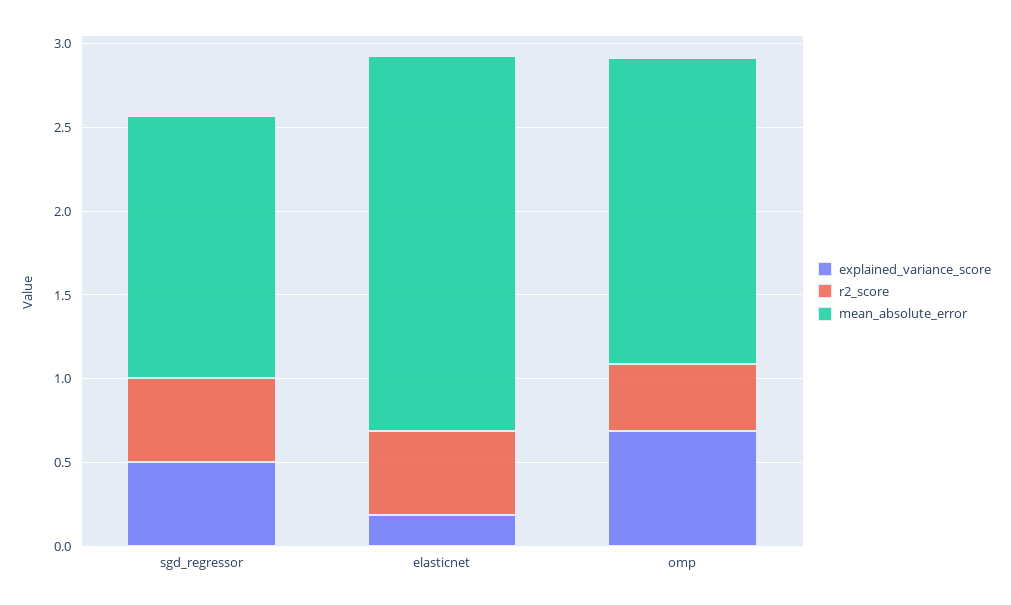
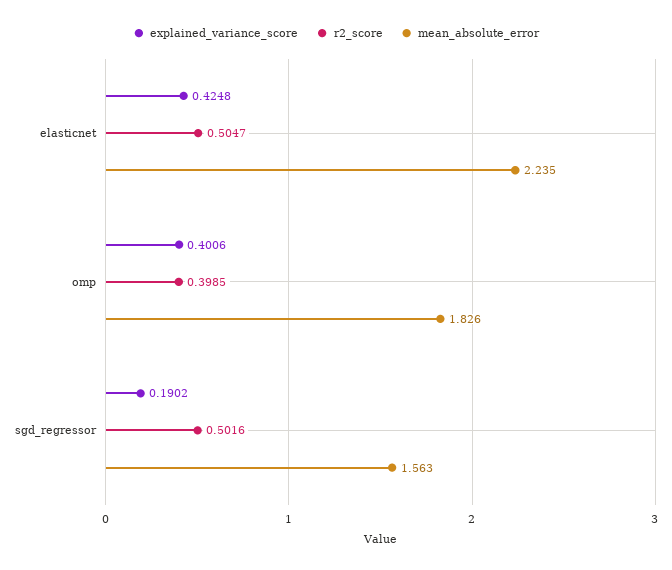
explained_variance_score, sgd_regressor: 0.5 -> 0.1902
explained_variance_score, elasticnet: 0.2 -> 0.4248
explained_variance_score, omp: 0.7 -> 0.4006

